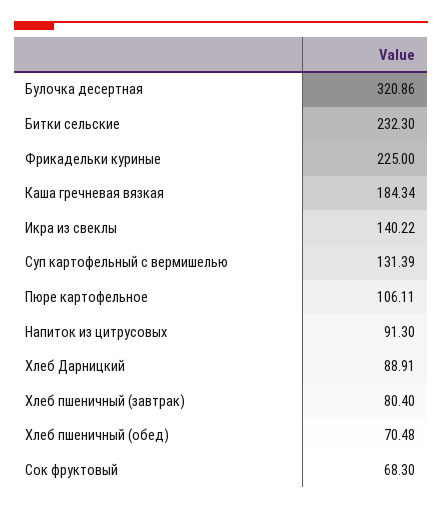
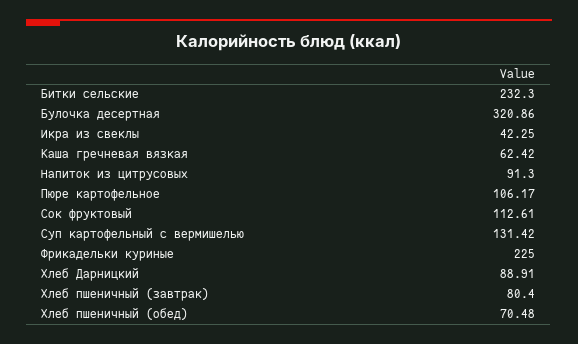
Каша гречневая вязкая: 184.34 -> 62.42
Икра из свеклы: 140.22 -> 42.25
Суп картофельный с вермишелью: 131.39 -> 131.42
Пюре картофельное: 106.11 -> 106.17
Сок фруктовый: 68.3 -> 112.61

